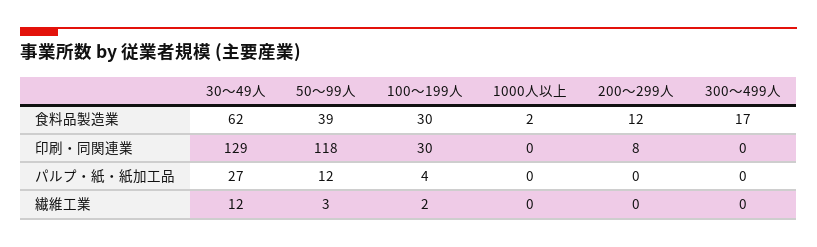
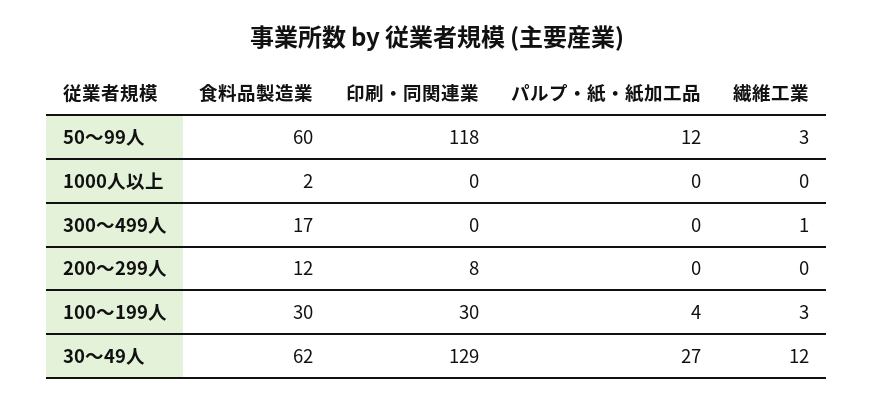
50～99人, 食料品製造業: 39 -> 60
100～199人, 繊維工業: 2 -> 3
300～499人, 繊維工業: 0 -> 1

